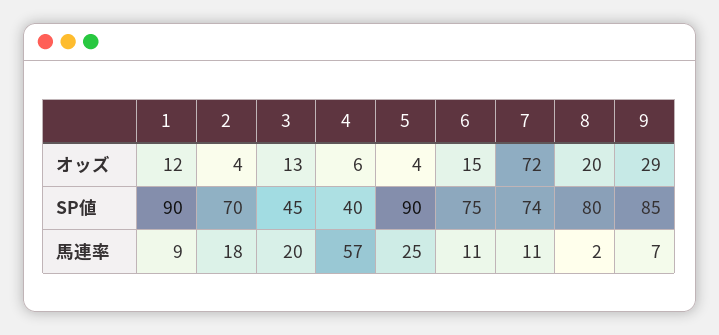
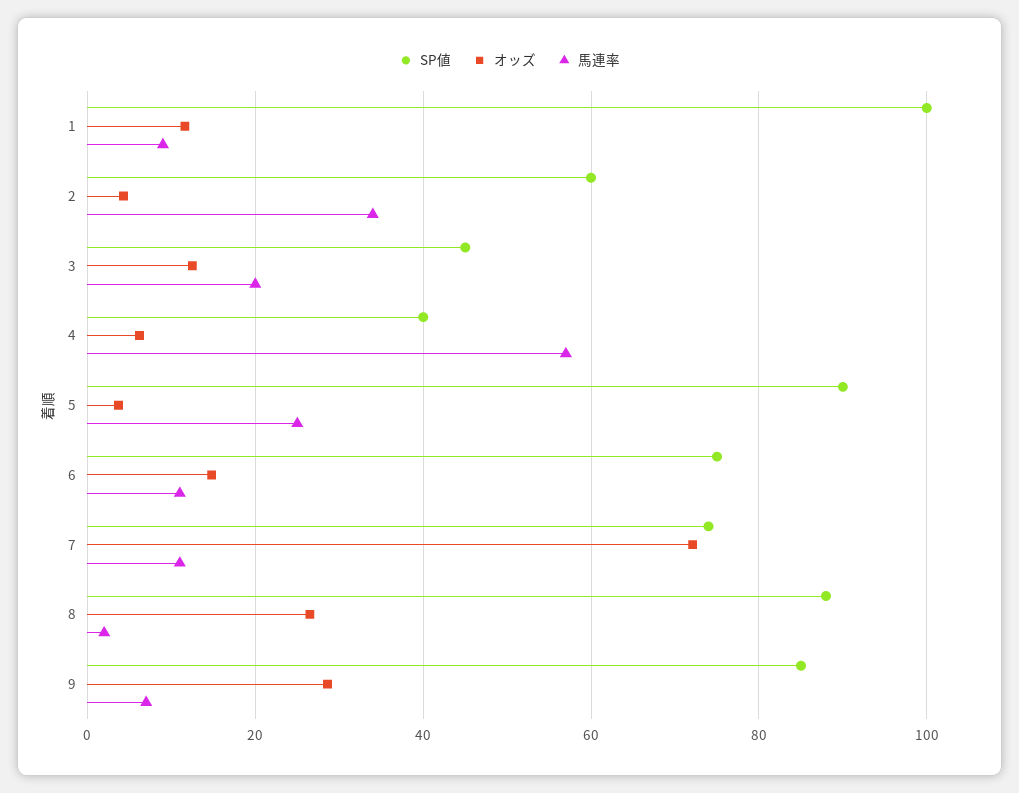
オッズ, 8: 20 -> 26
SP値, 1: 90 -> 100
SP値, 2: 70 -> 60
SP値, 8: 80 -> 88
馬連率, 2: 18 -> 34

